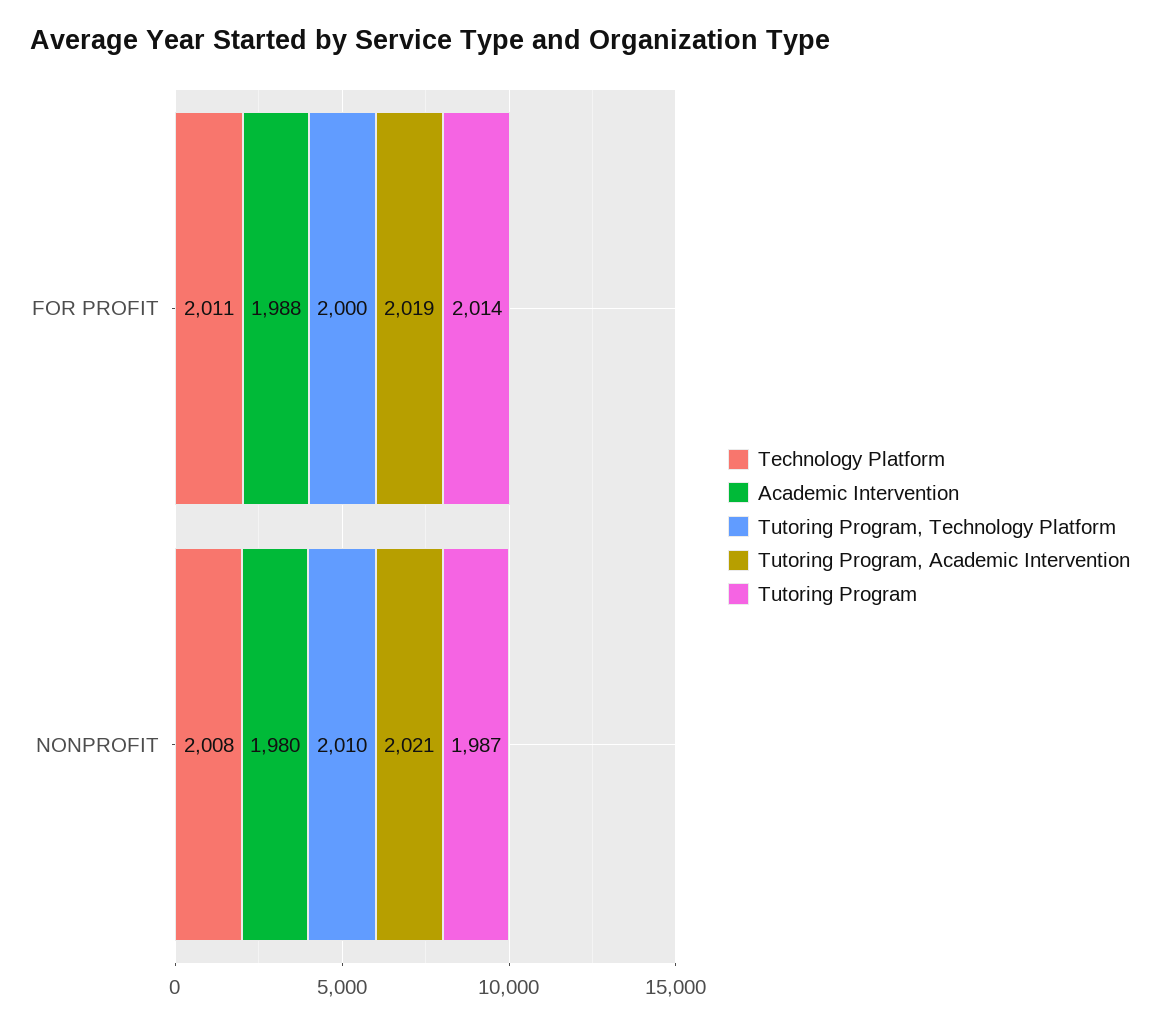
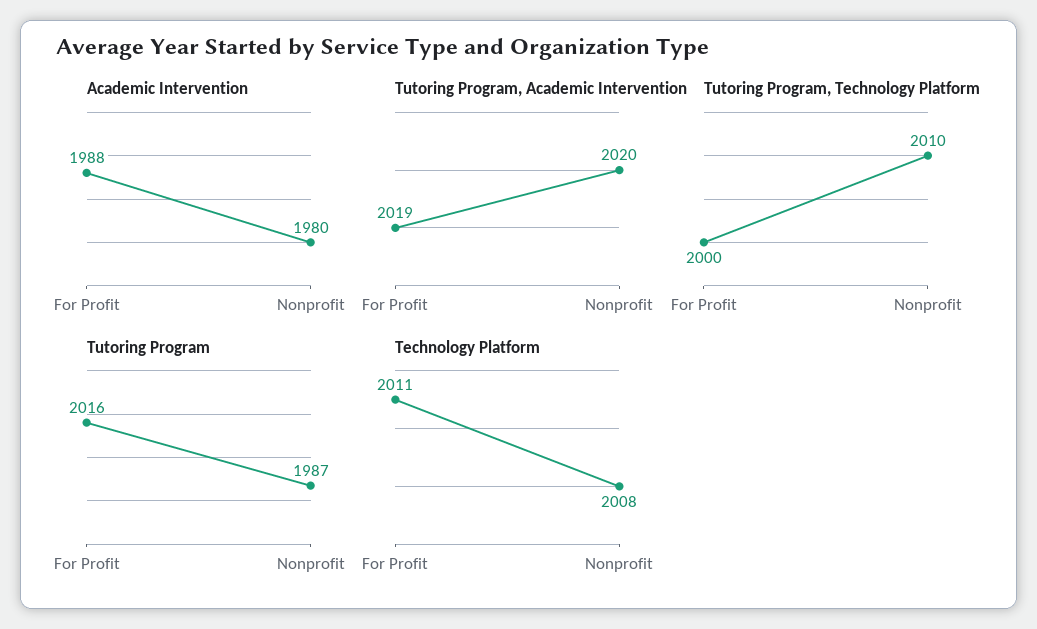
Tutoring Program, FOR PROFIT: 2014 -> 2016
Tutoring Program, Academic Intervention, NONPROFIT: 2021 -> 2020

